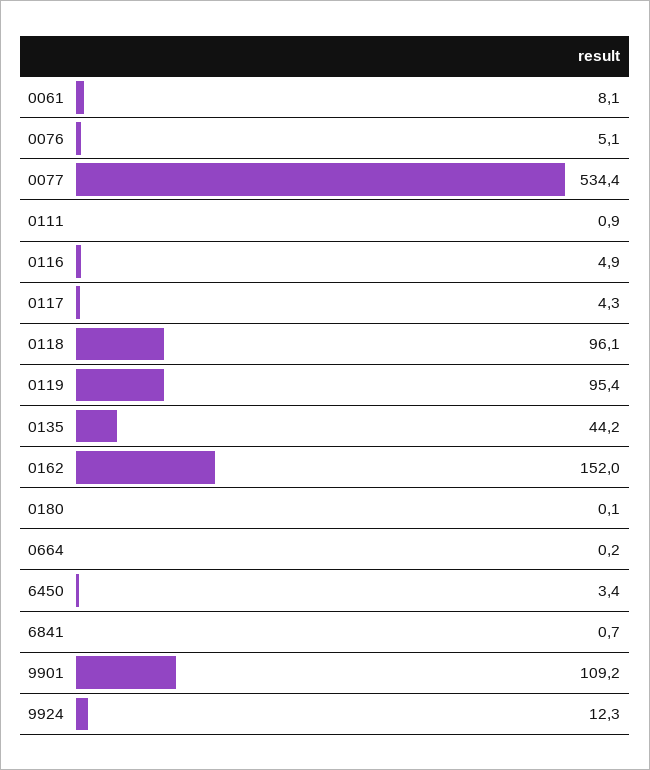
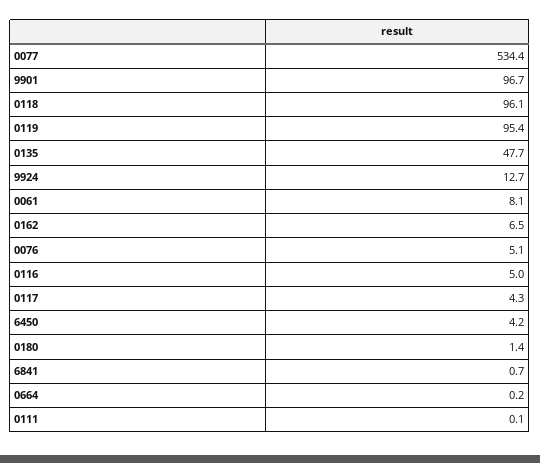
0111: 0.9 -> 0.1
0116: 4.9 -> 5
0135: 44.2 -> 47.7
0162: 152 -> 6.5
0180: 0.1 -> 1.4
6450: 3.4 -> 4.2
9901: 109.2 -> 96.7
9924: 12.3 -> 12.7

